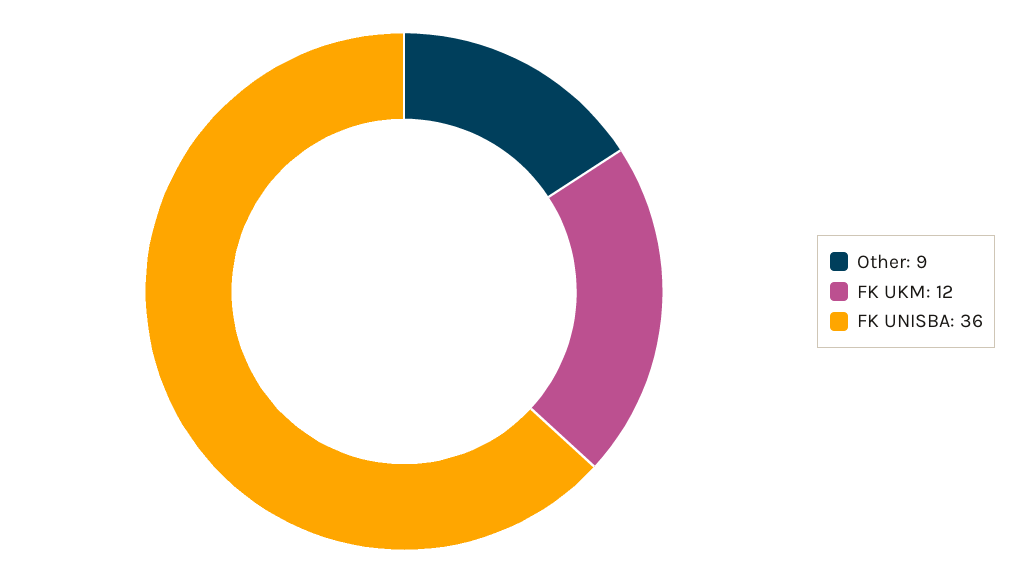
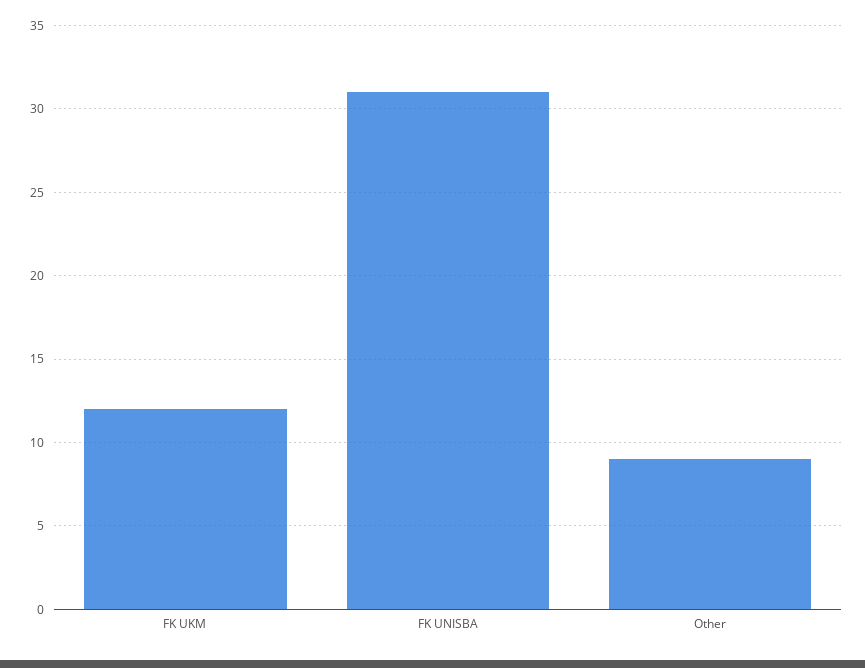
FK UNISBA: 36 -> 31

